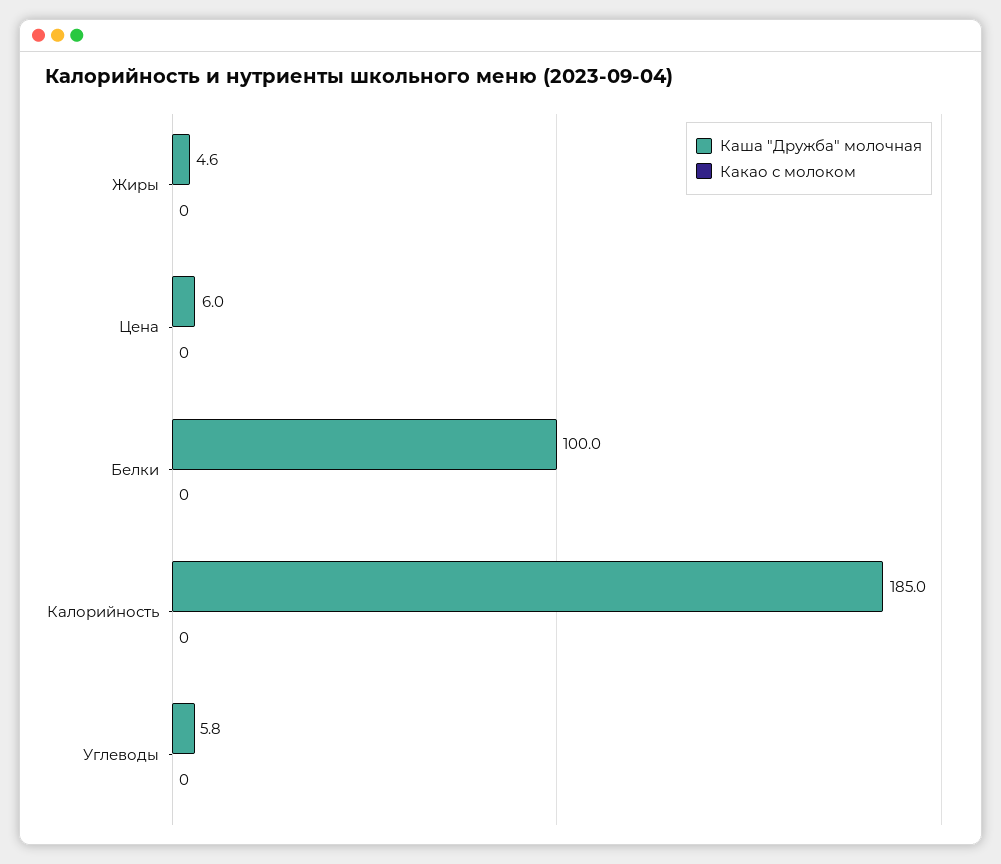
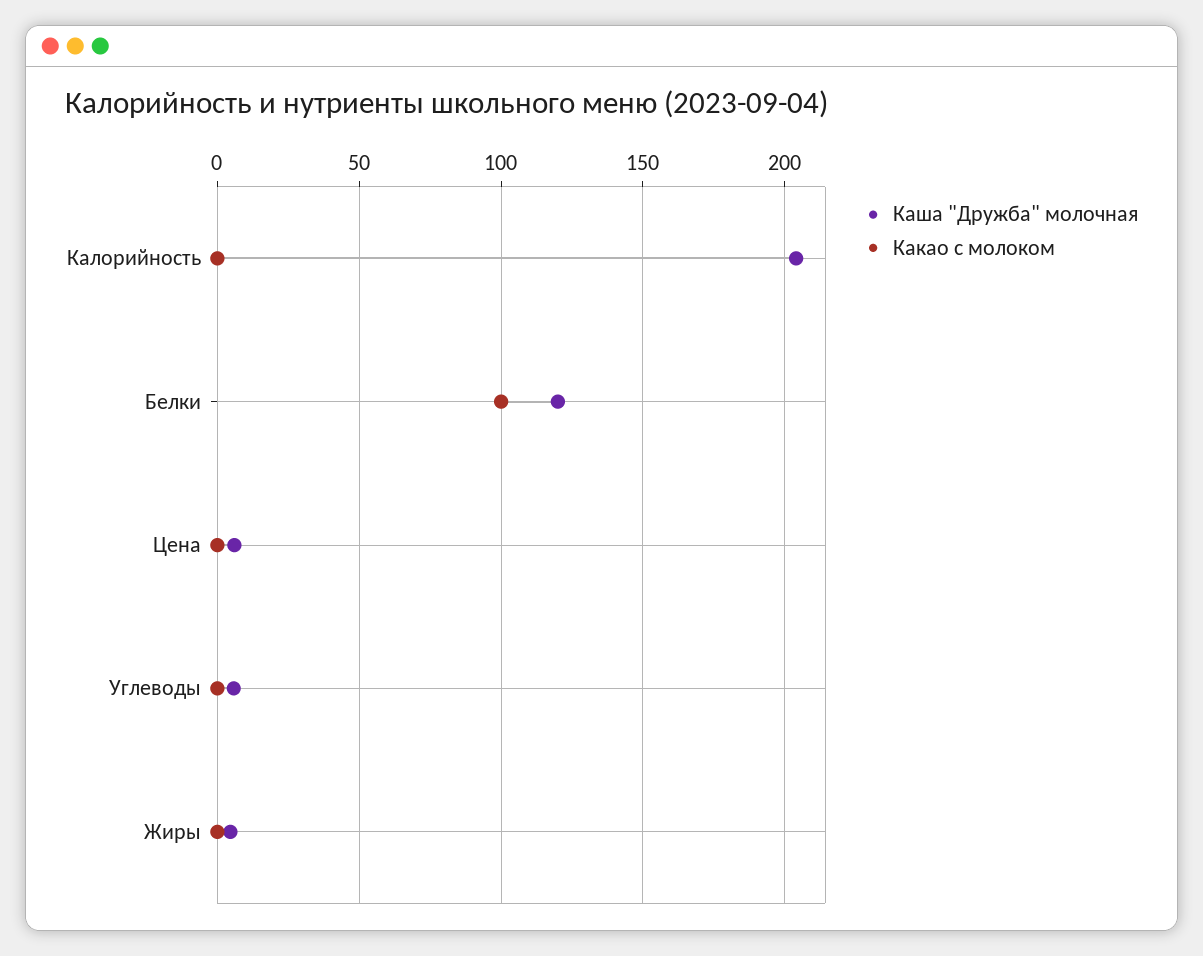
Каша "Дружба" молочная, Белки: 100 -> 120
Какао с молоком, Белки: 0 -> 100
Каша "Дружба" молочная, Калорийность: 185 -> 205

